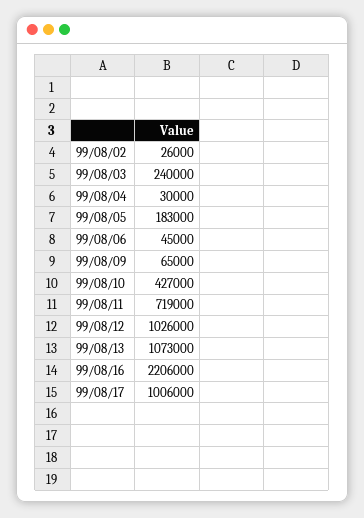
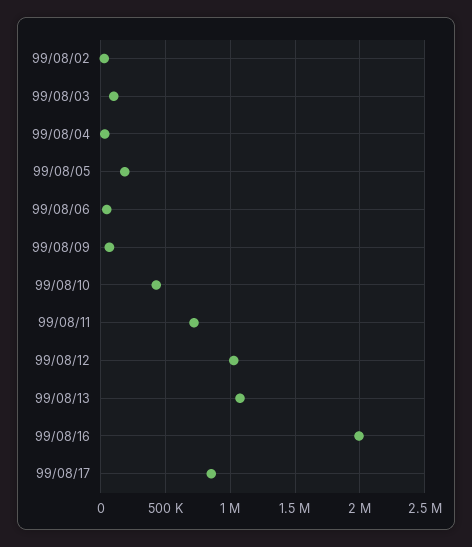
99/08/03: 240000 -> 100000
99/08/16: 2206000 -> 2000000
99/08/17: 1006000 -> 850000

